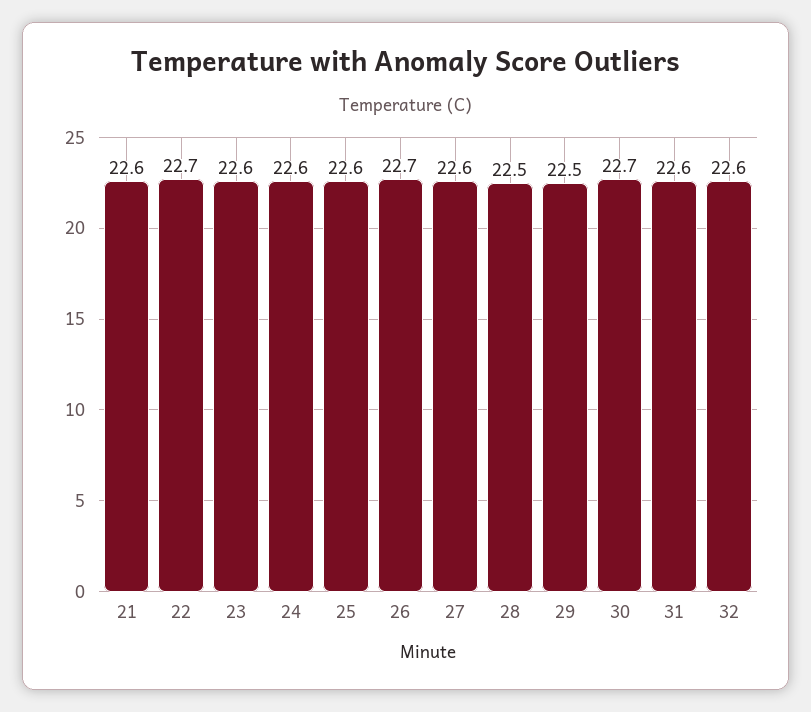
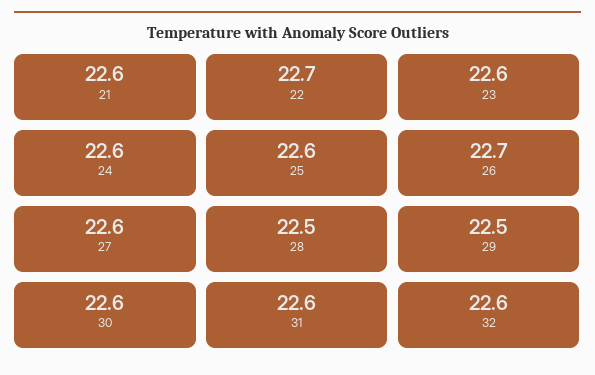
30: 22.7 -> 22.6

